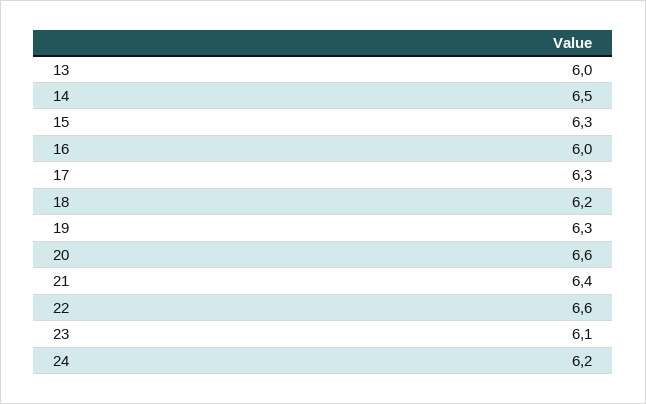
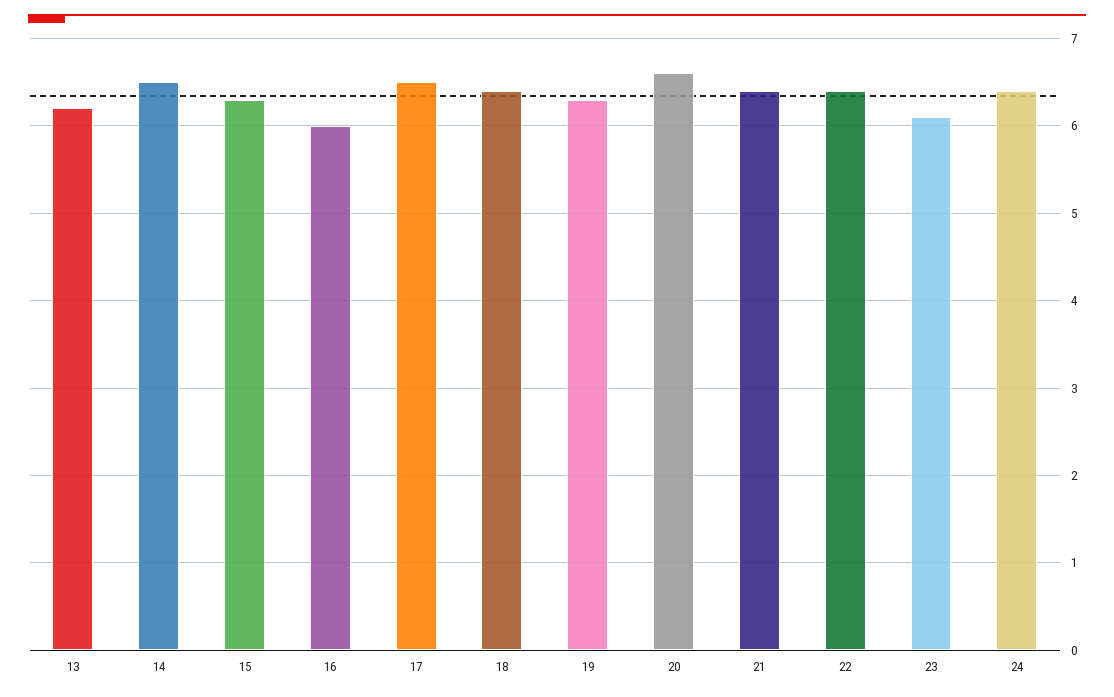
13: 6 -> 6.2
17: 6.3 -> 6.5
18: 6.2 -> 6.4
22: 6.6 -> 6.4
24: 6.2 -> 6.4

